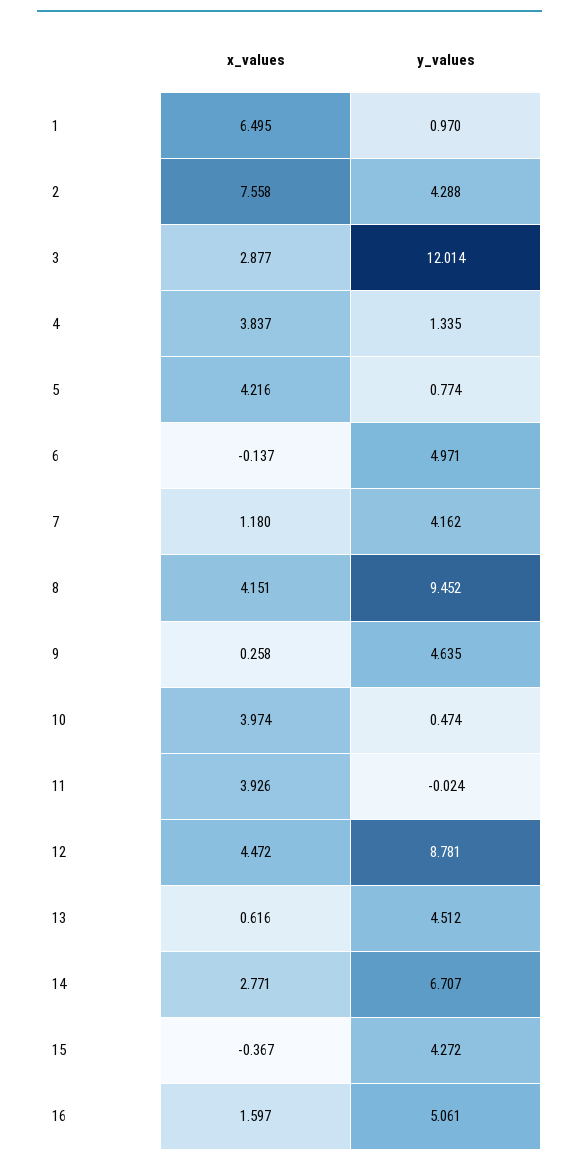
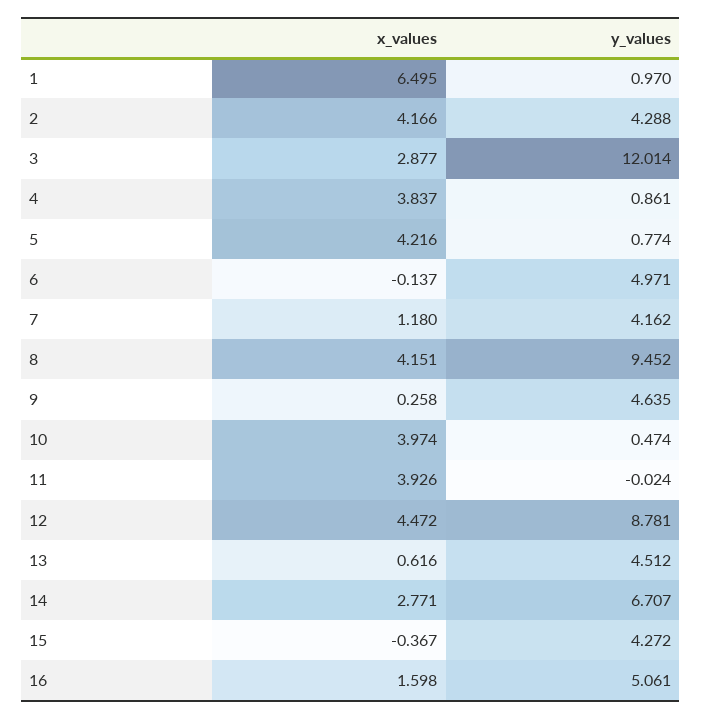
x_values, 2: 7.558 -> 4.166
y_values, 4: 1.335 -> 0.861
x_values, 16: 1.597 -> 1.598

